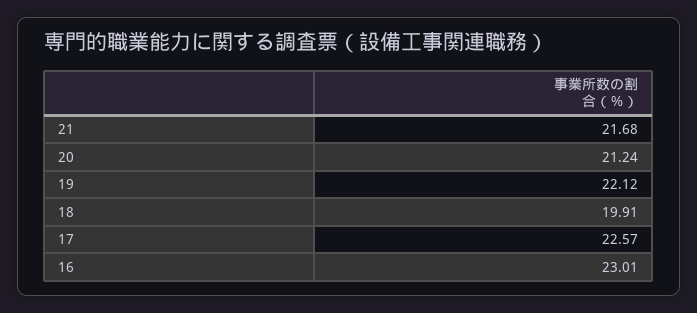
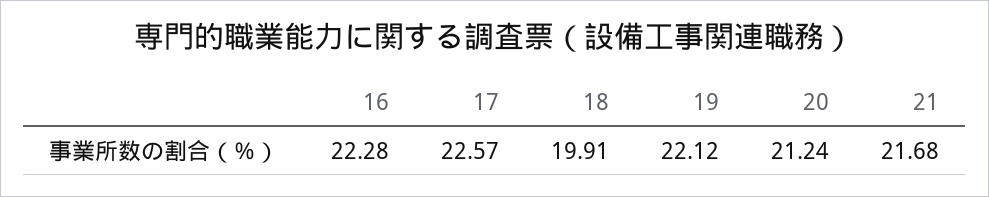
16: 23.01 -> 22.28

